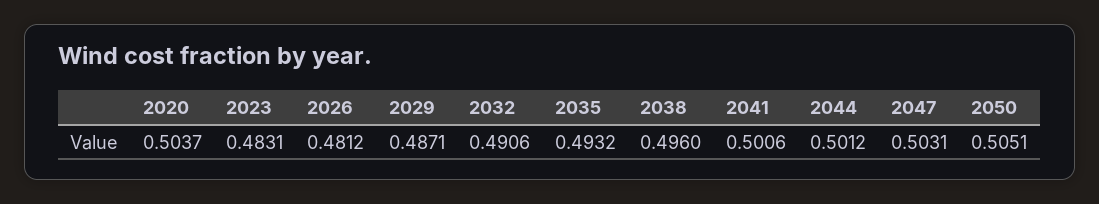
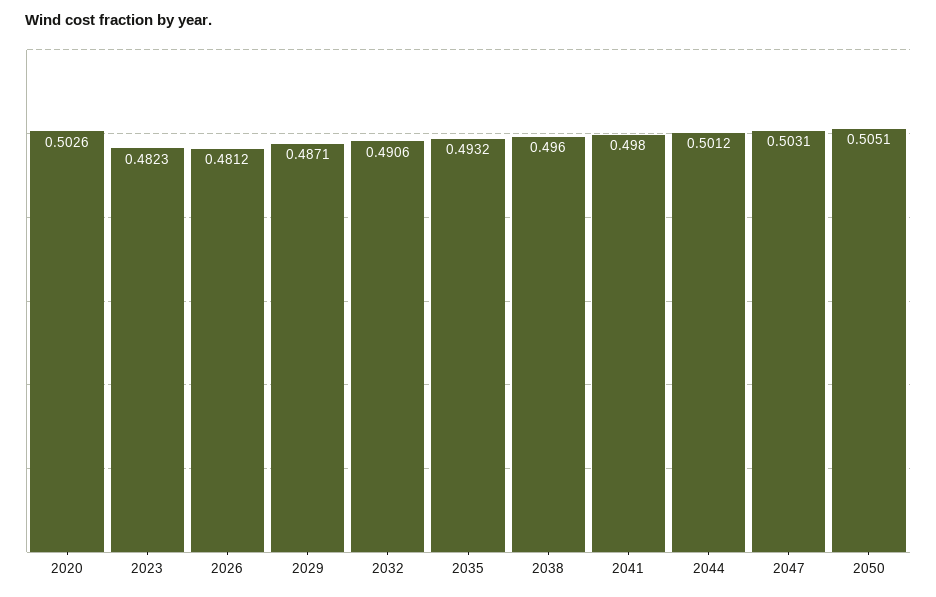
2020: 0.5037 -> 0.5026
2023: 0.4831 -> 0.4823
2041: 0.5006 -> 0.498

